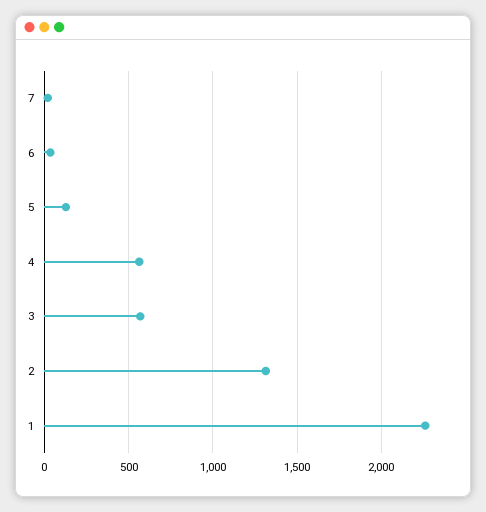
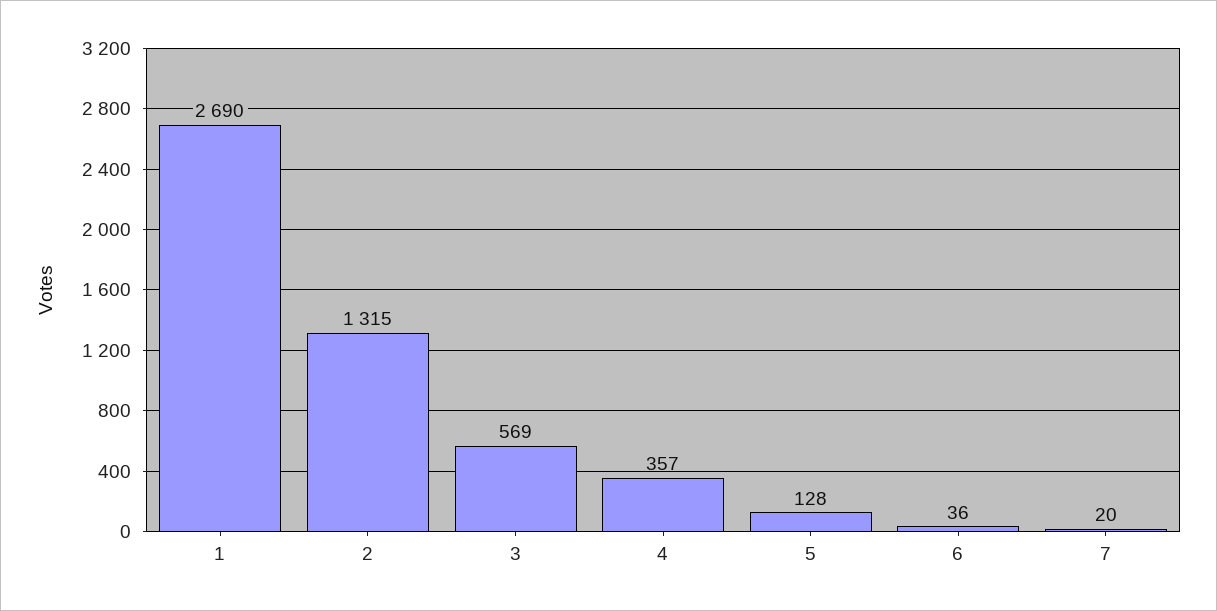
4: 550 -> 357
1: 2250 -> 2690

